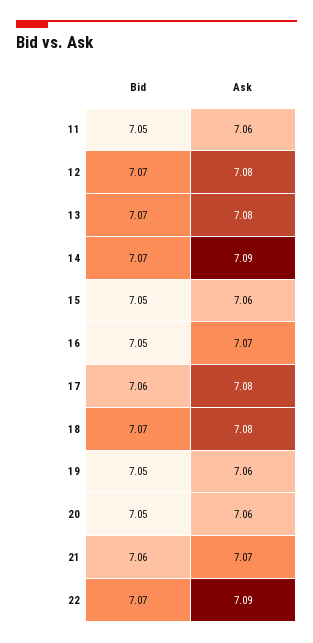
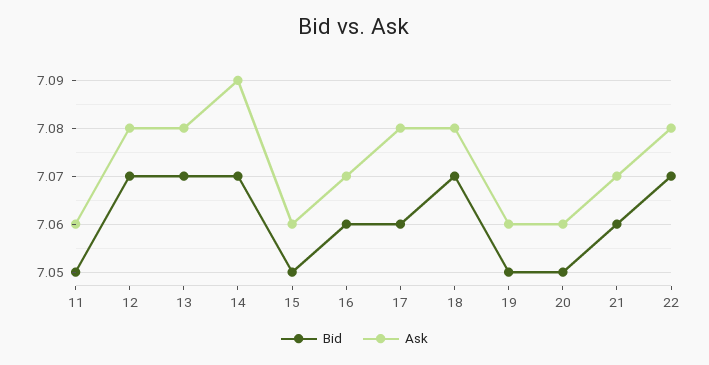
Bid, 16: 7.05 -> 7.06
Ask, 22: 7.09 -> 7.08

